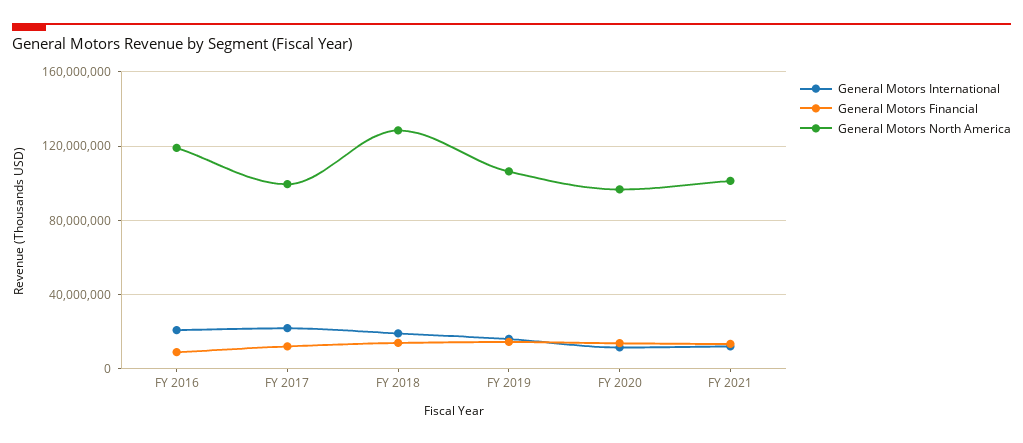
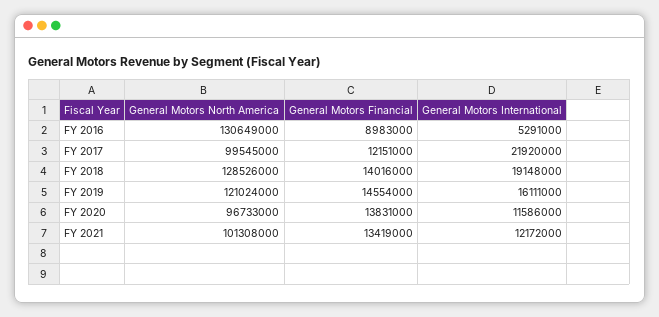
General Motors International, FY 2016: 20000000 -> 5291000
General Motors North America, FY 2016: 120000000 -> 130649000
General Motors North America, FY 2019: 105000000 -> 121024000

